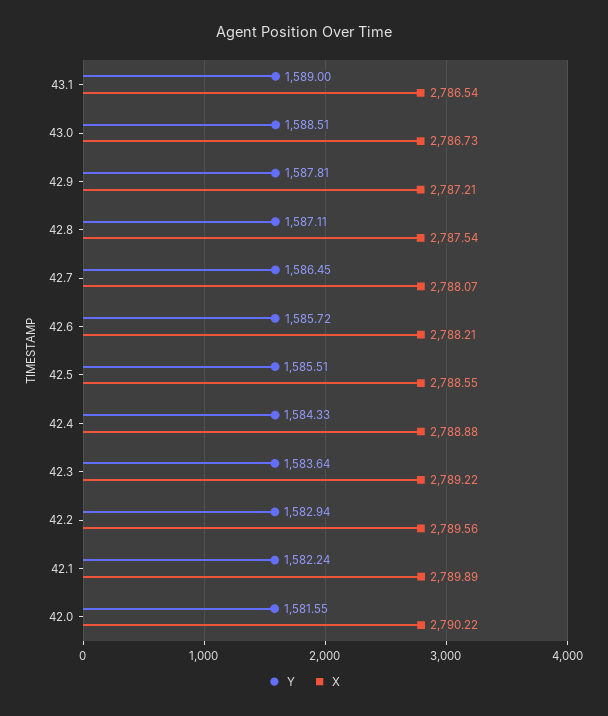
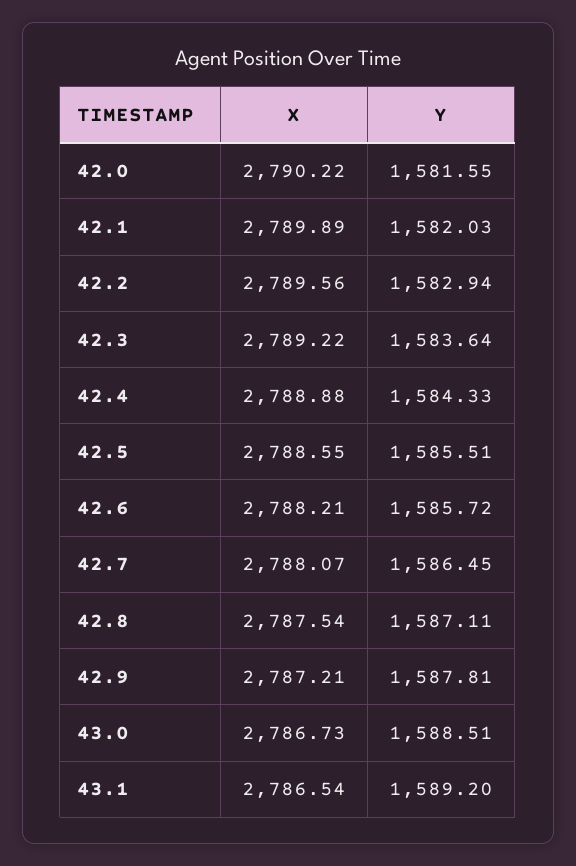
Y, 43.1: 1589 -> 1589.2
Y, 42.1: 1582.24 -> 1582.03

